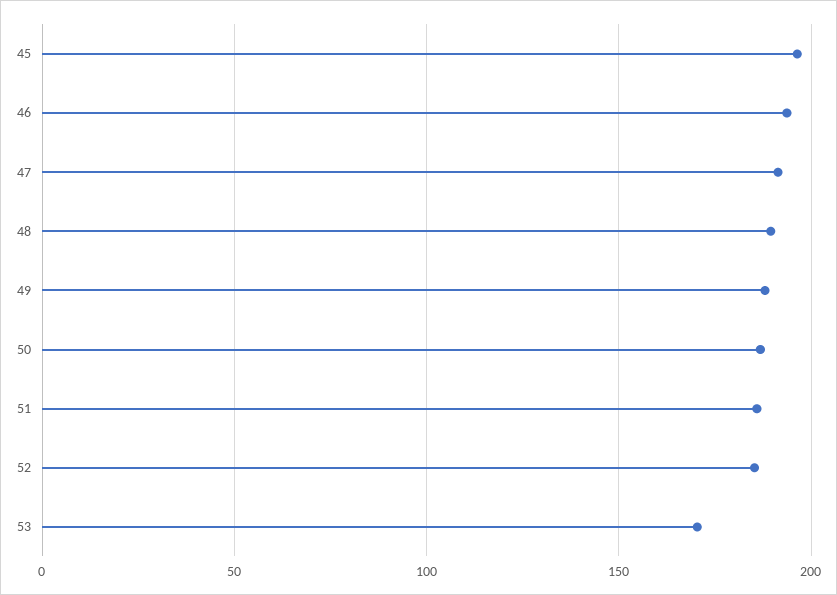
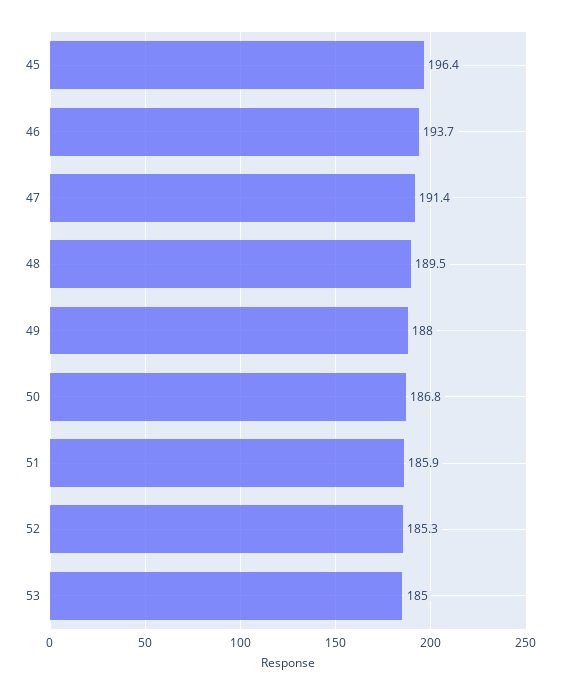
53: 170 -> 185

